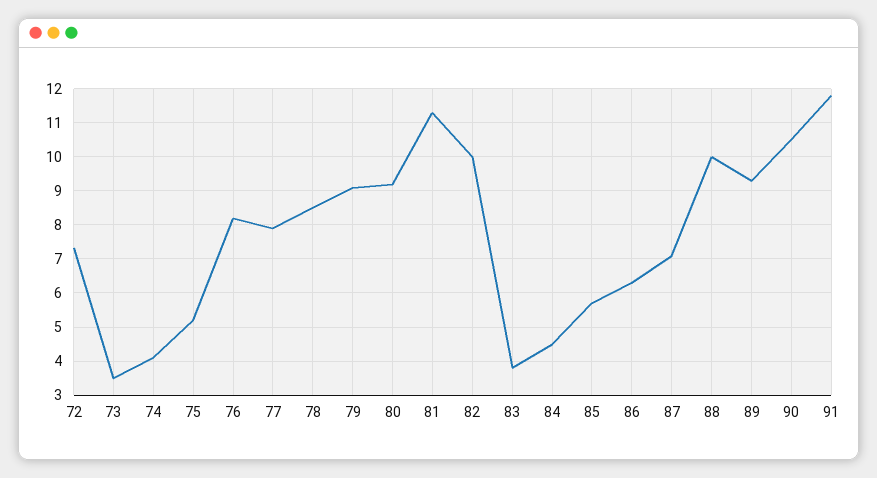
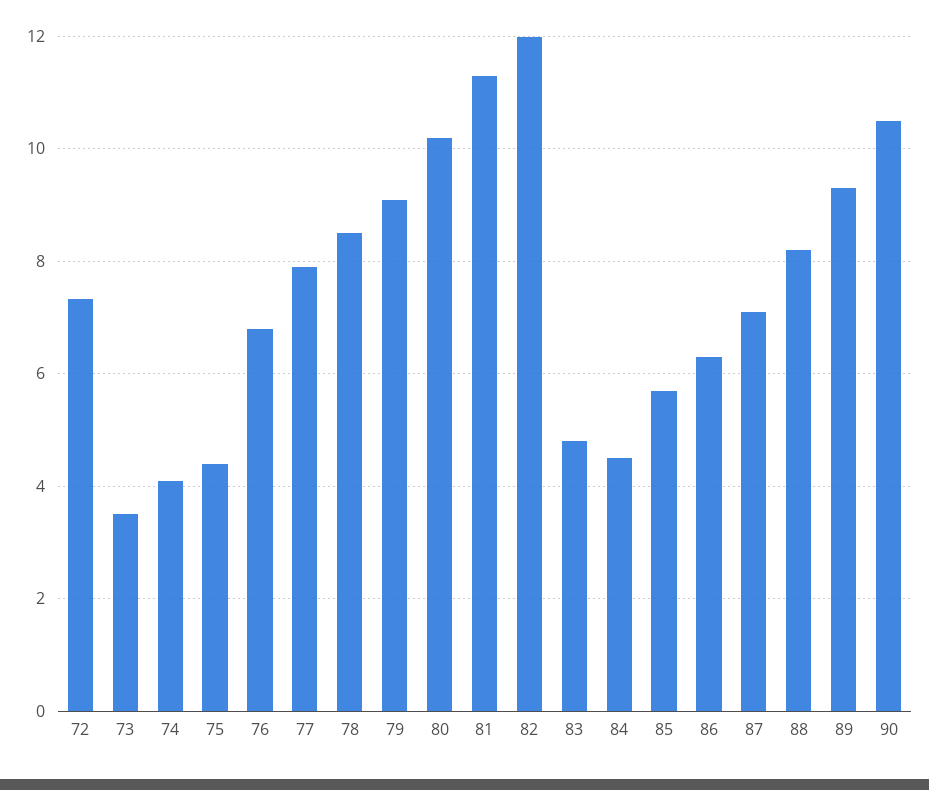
75: 5.2 -> 4.4
76: 8.2 -> 6.8
80: 9.2 -> 10.2
82: 10 -> 12
83: 3.8 -> 4.8
88: 10 -> 8.2
91: 11.8 -> none

